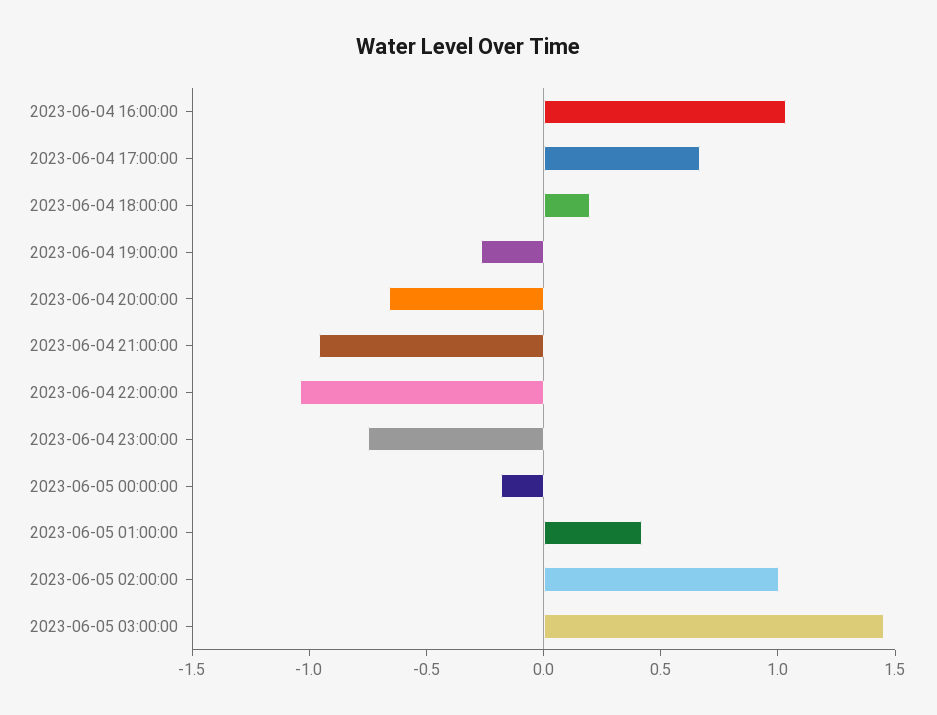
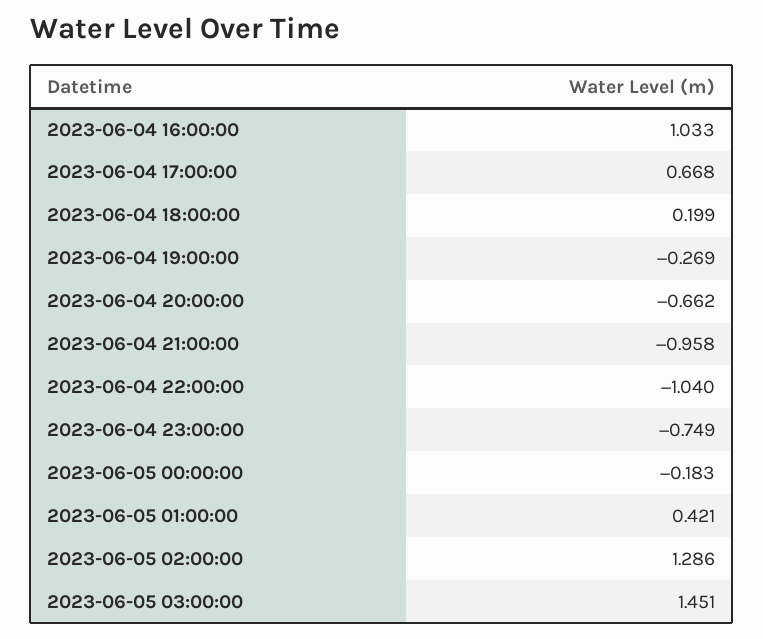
2023-06-05 02:00:00: 1 -> 1.286

